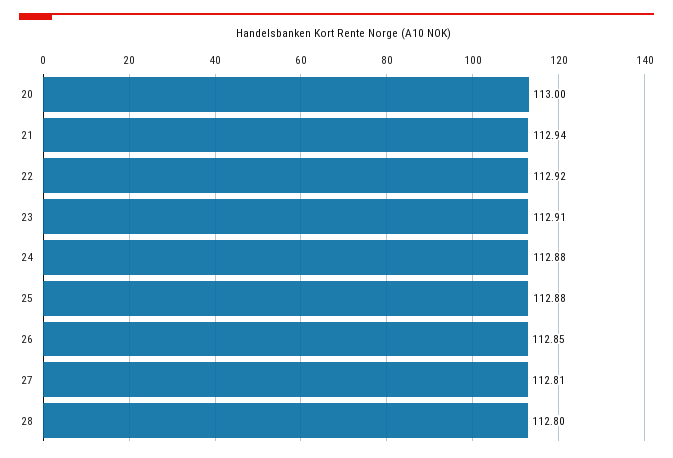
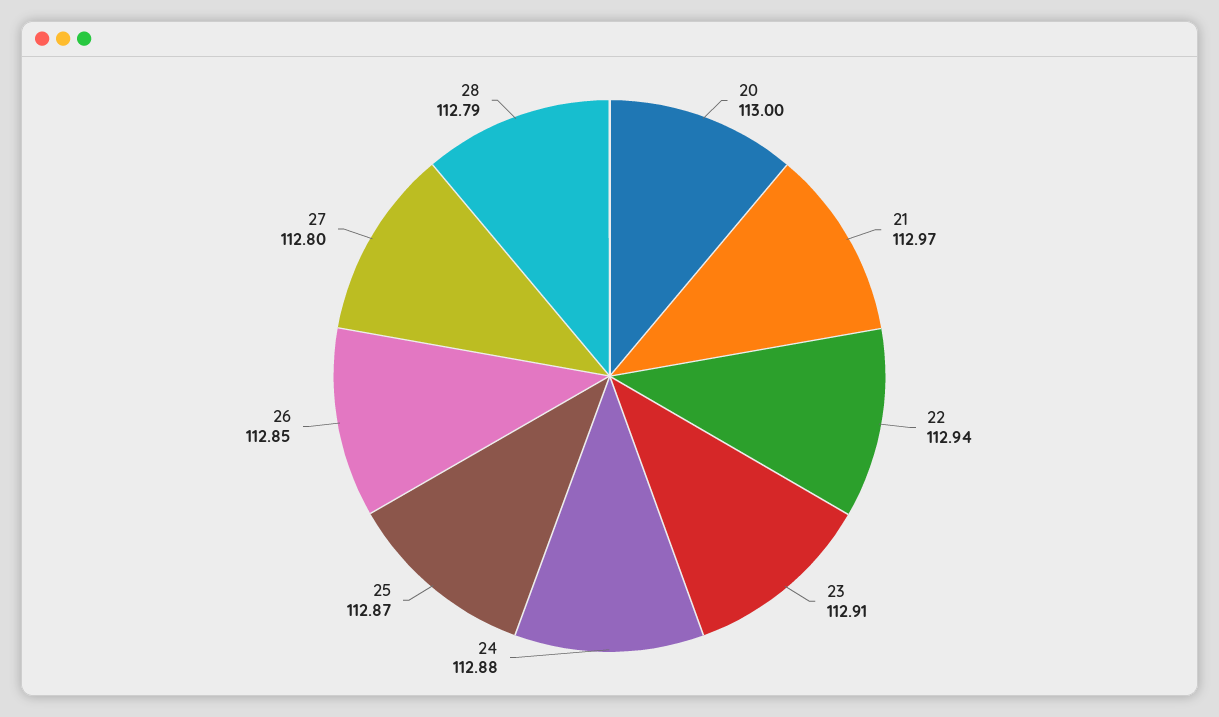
21: 112.94 -> 112.97
22: 112.92 -> 112.94
25: 112.88 -> 112.87
27: 112.81 -> 112.8
28: 112.8 -> 112.79

